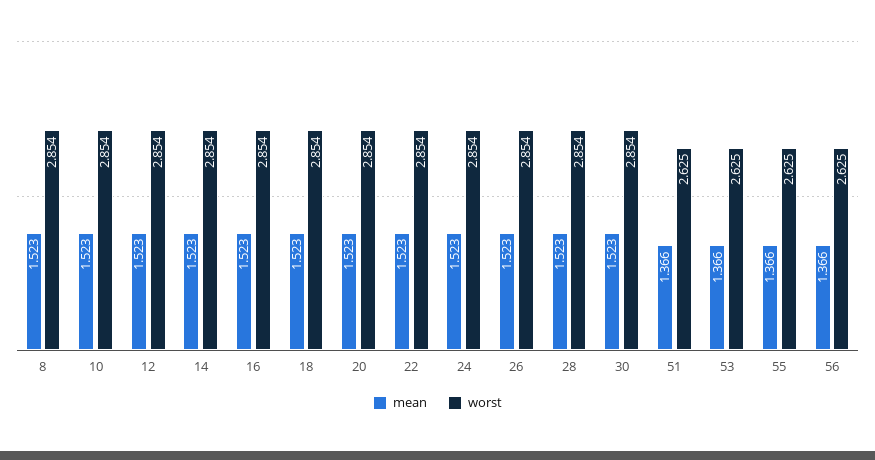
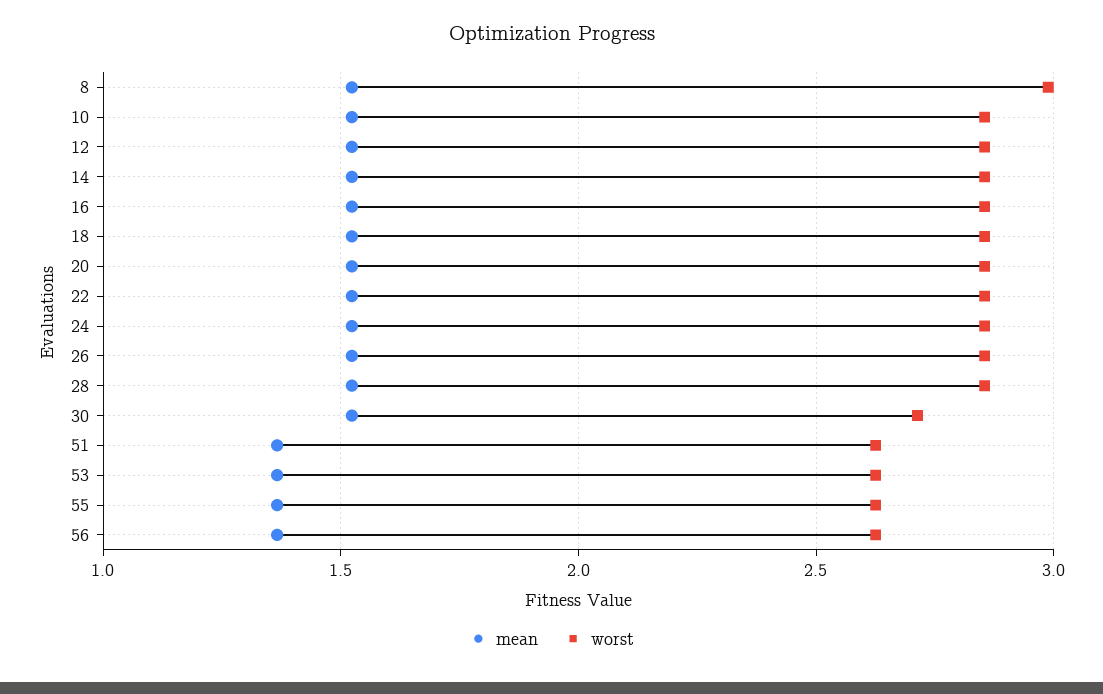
worst, 8: 2.854 -> 3
worst, 30: 2.854 -> 2.7

